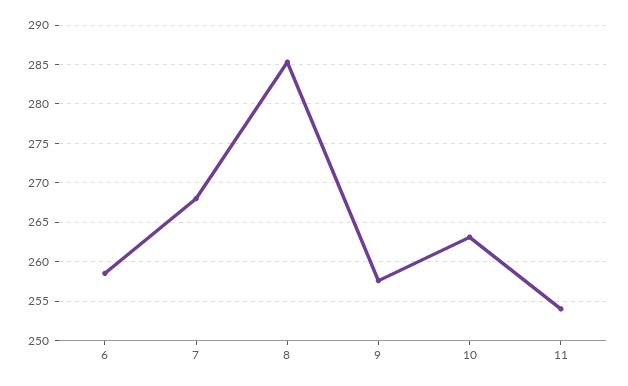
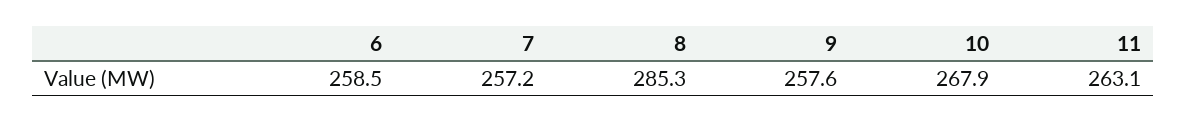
7: 268 -> 257.2
10: 263 -> 267.9
11: 254 -> 263.1

